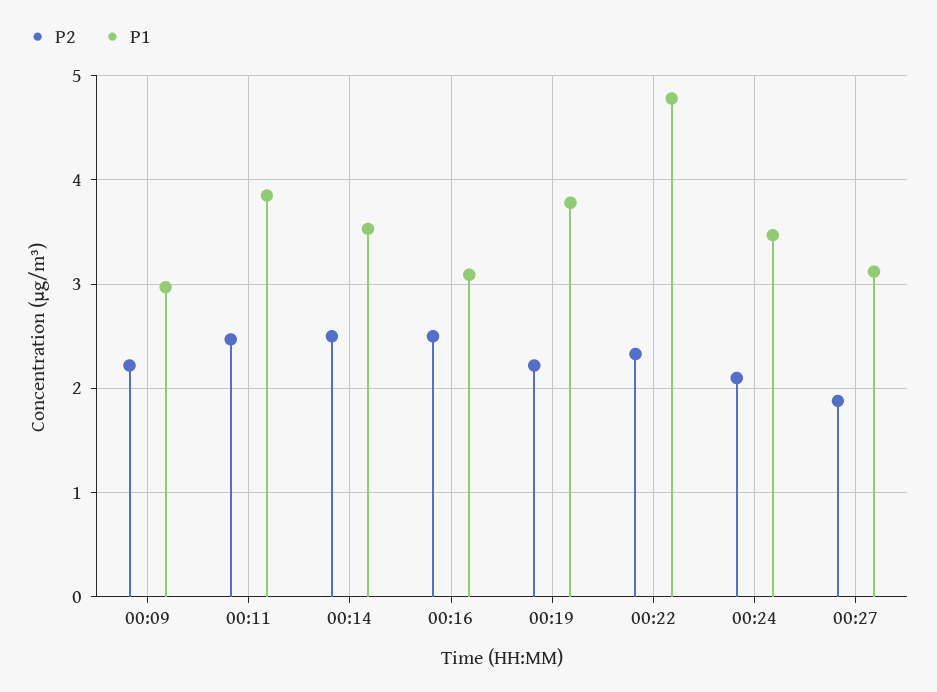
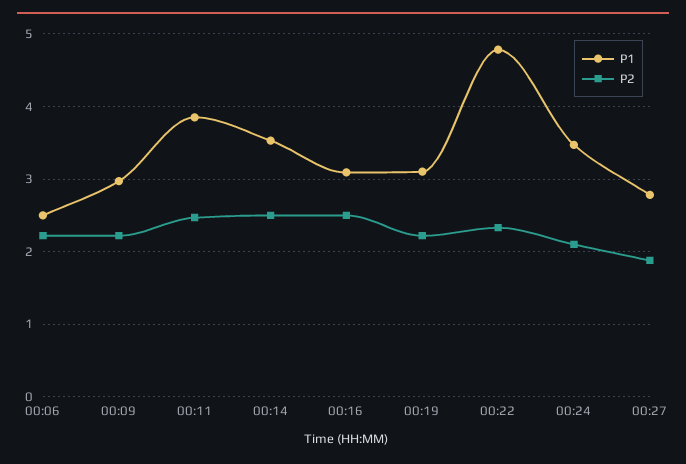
P1, 00:19: 3.8 -> 3.1
P1, 00:27: 3.1 -> 2.8
P1, 00:06: none -> 2.5
P2, 00:06: none -> 2.2

